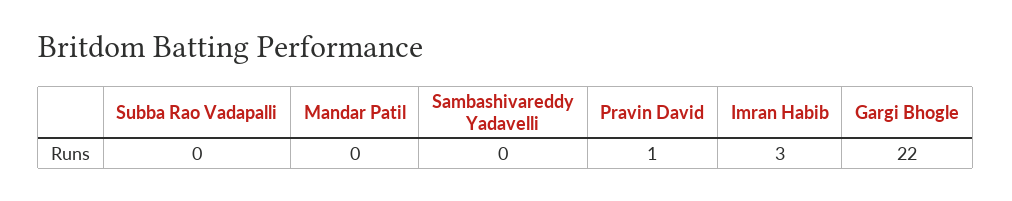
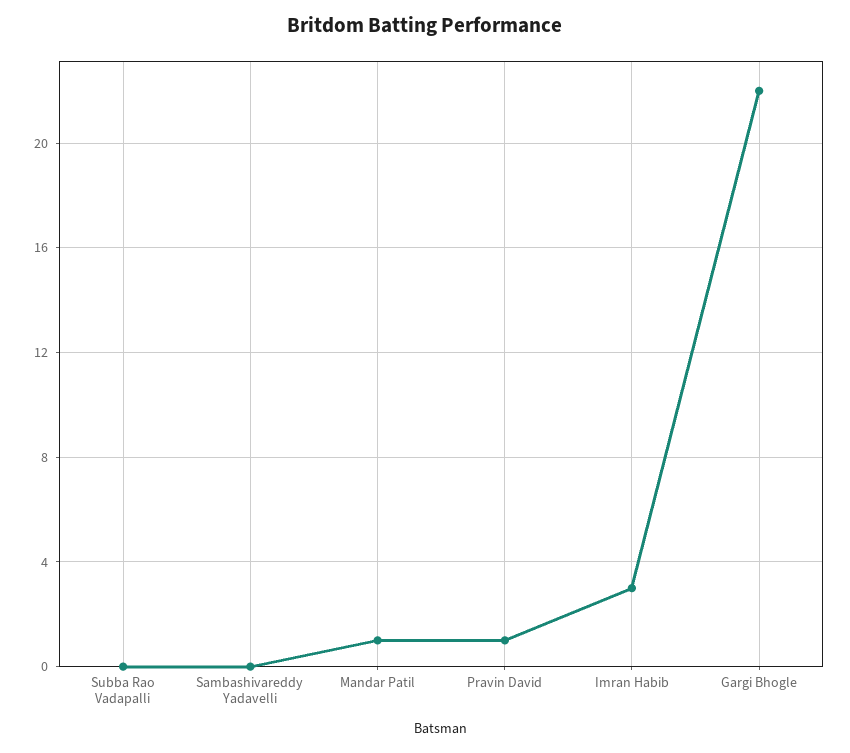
Mandar Patil: 0 -> 1

